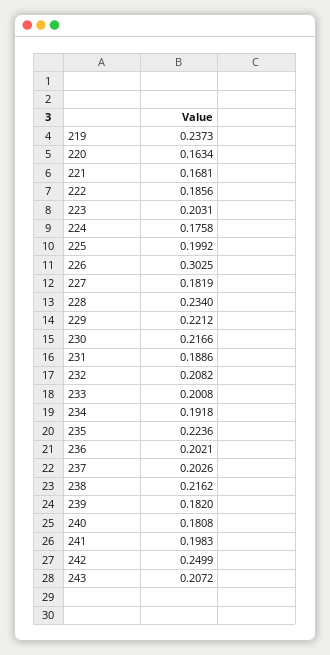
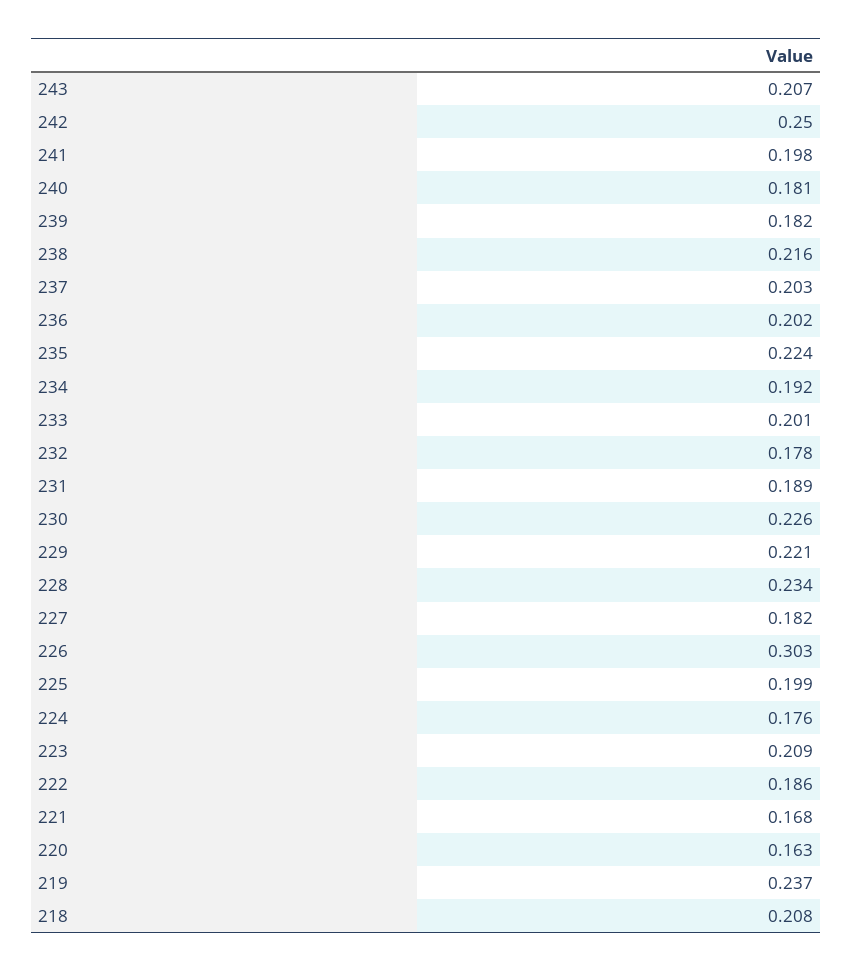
223: 0.2031 -> 0.209
230: 0.2166 -> 0.226
232: 0.2082 -> 0.178
218: none -> 0.208

